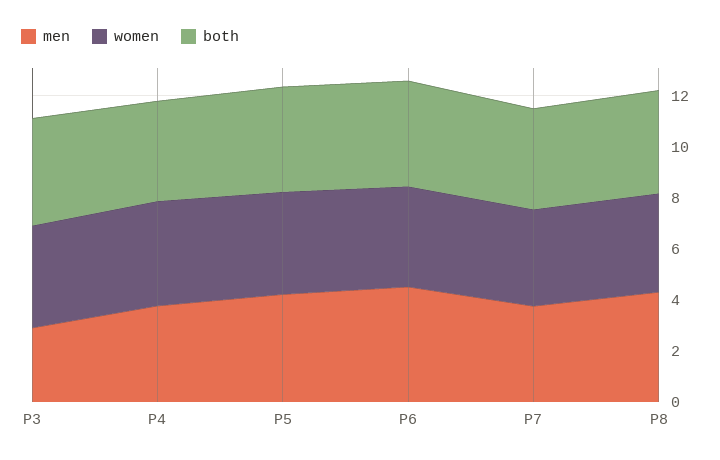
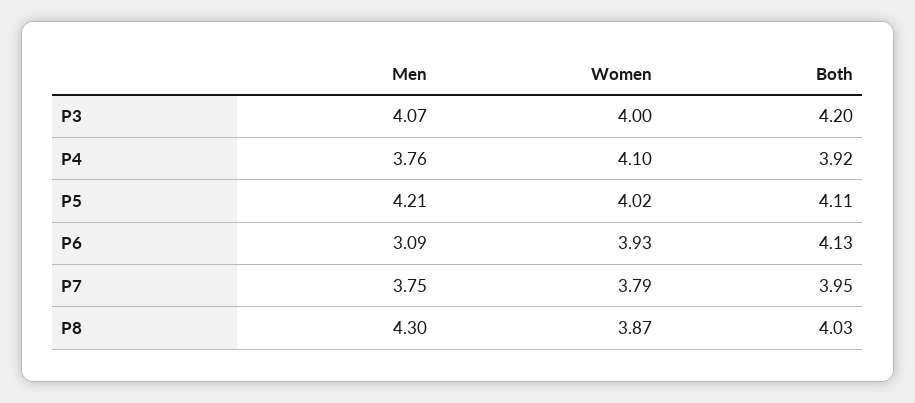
men, P3: 3 -> 4.07
men, P6: 4.5 -> 3.09

